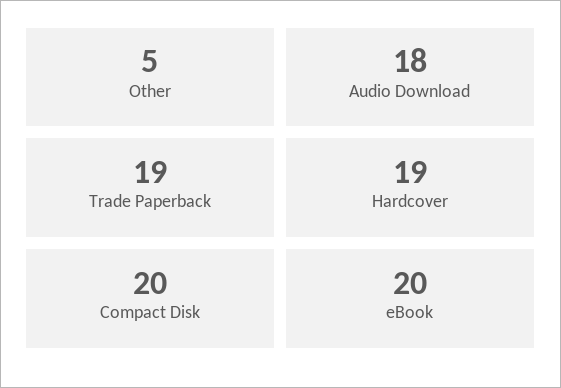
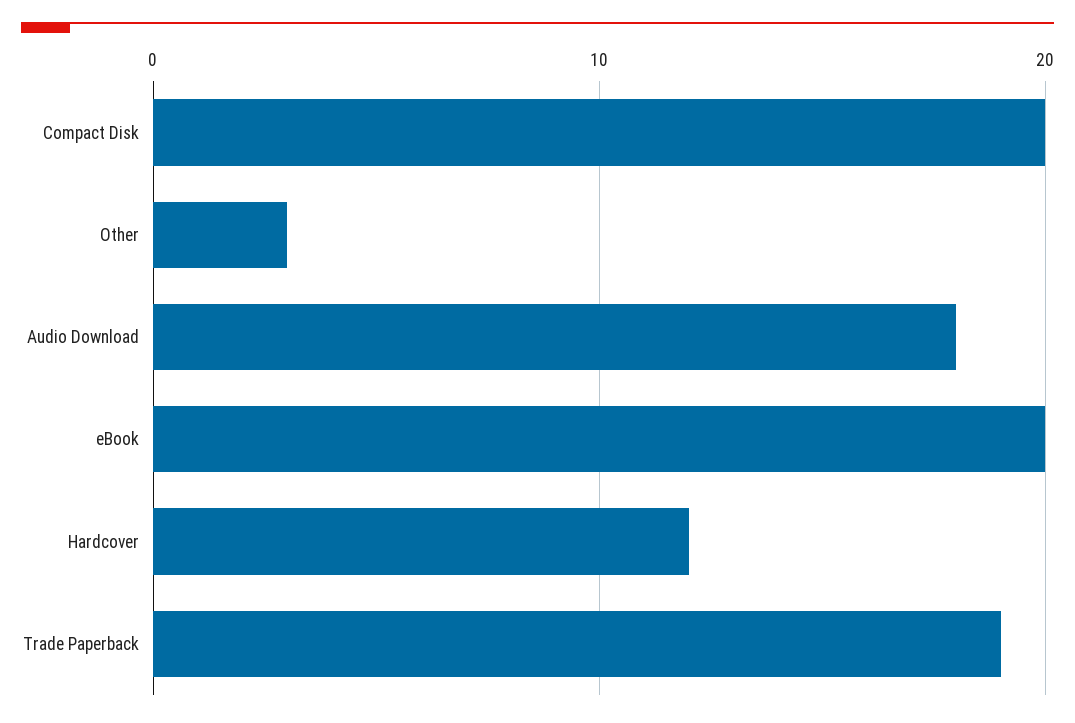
Other: 5 -> 3
Hardcover: 19 -> 12

